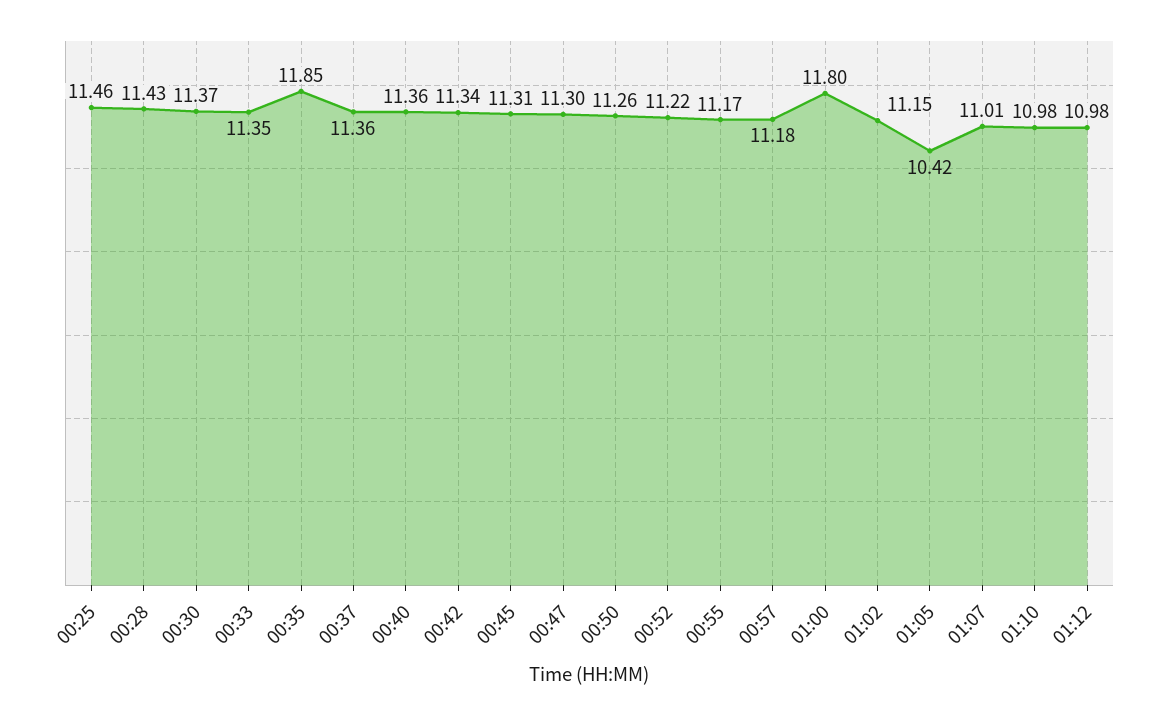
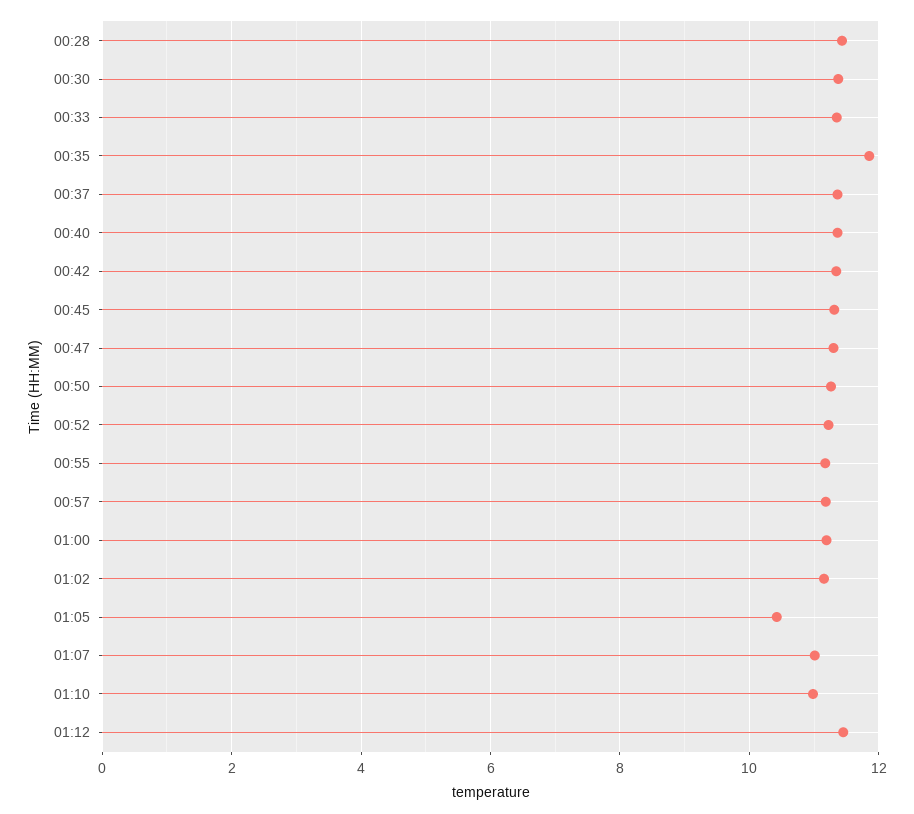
00:25: 11.46 -> none
01:00: 11.8 -> 11.2
01:12: 10.98 -> 11.4

